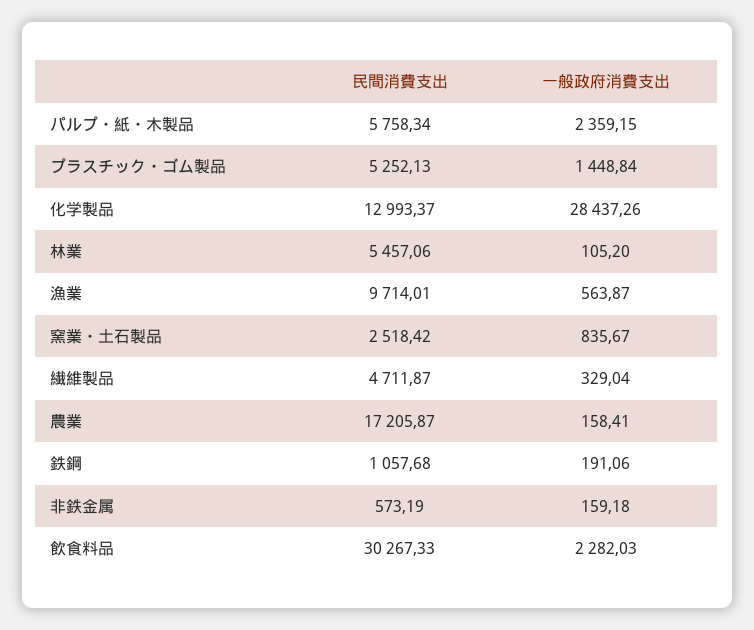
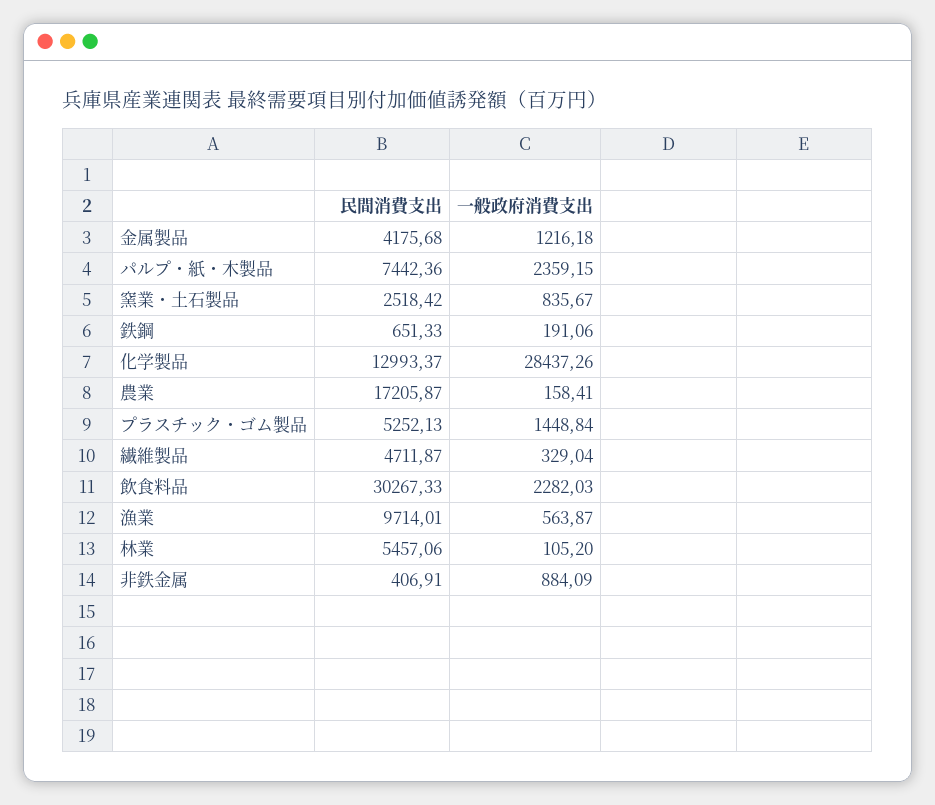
民間消費支出, パルプ・紙・木製品: 5758.34 -> 7442.36
民間消費支出, 鉄鋼: 1057.68 -> 651.33
民間消費支出, 非鉄金属: 573.19 -> 406.91
一般政府消費支出, 非鉄金属: 159.18 -> 884.09
民間消費支出, 金属製品: none -> 4175.68
一般政府消費支出, 金属製品: none -> 1216.18

